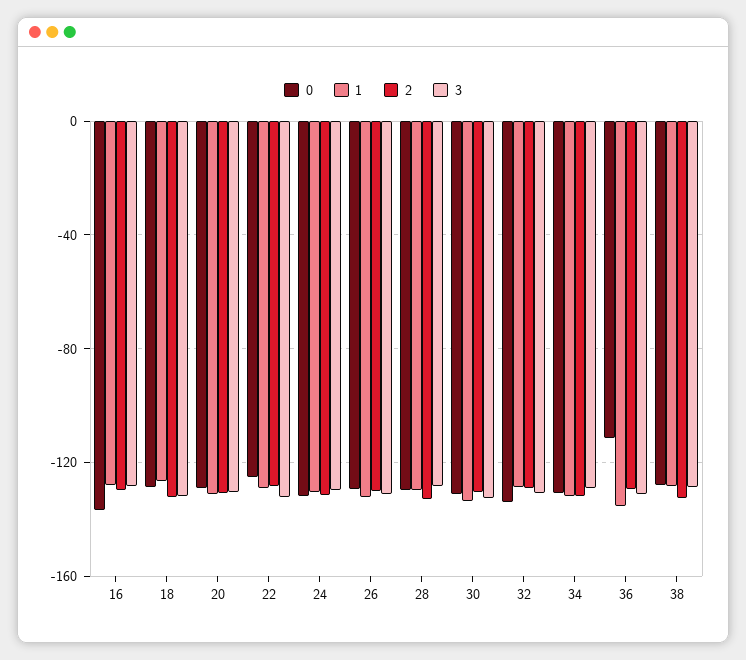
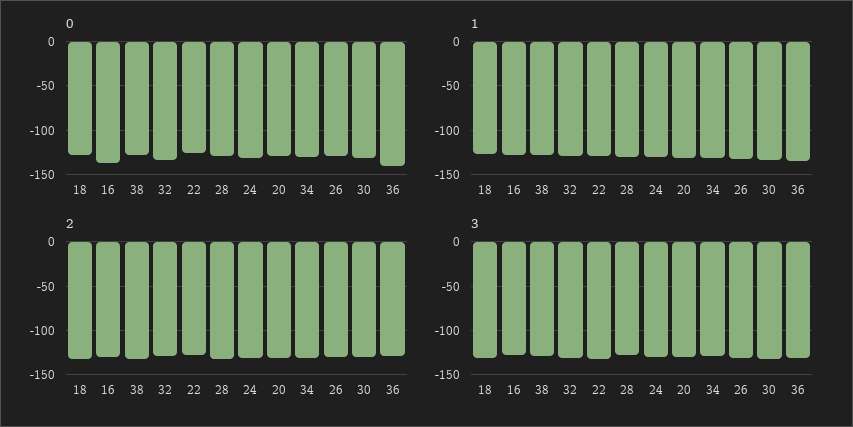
0, 36: -110 -> -140

